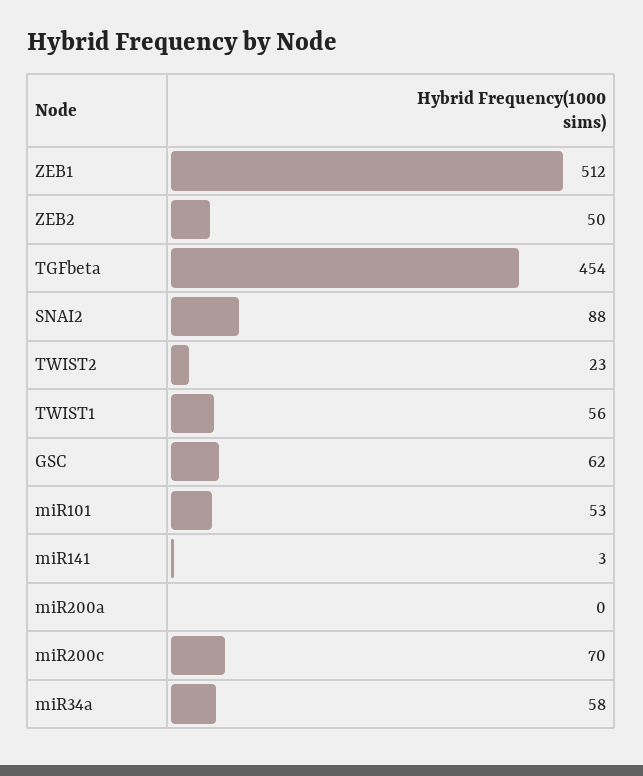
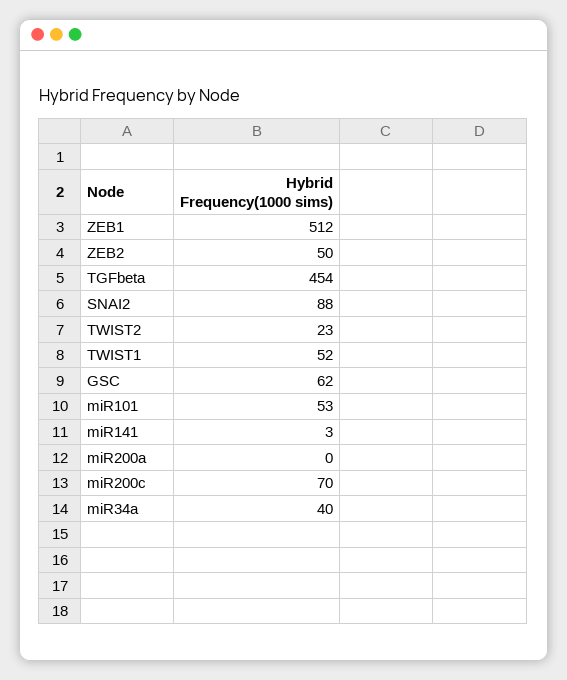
TWIST1: 56 -> 52
miR34a: 58 -> 40

